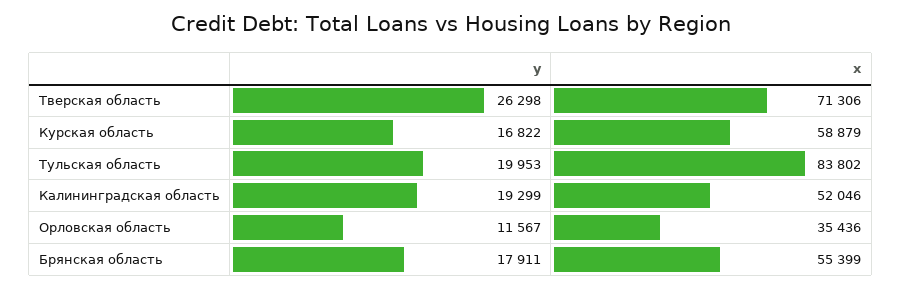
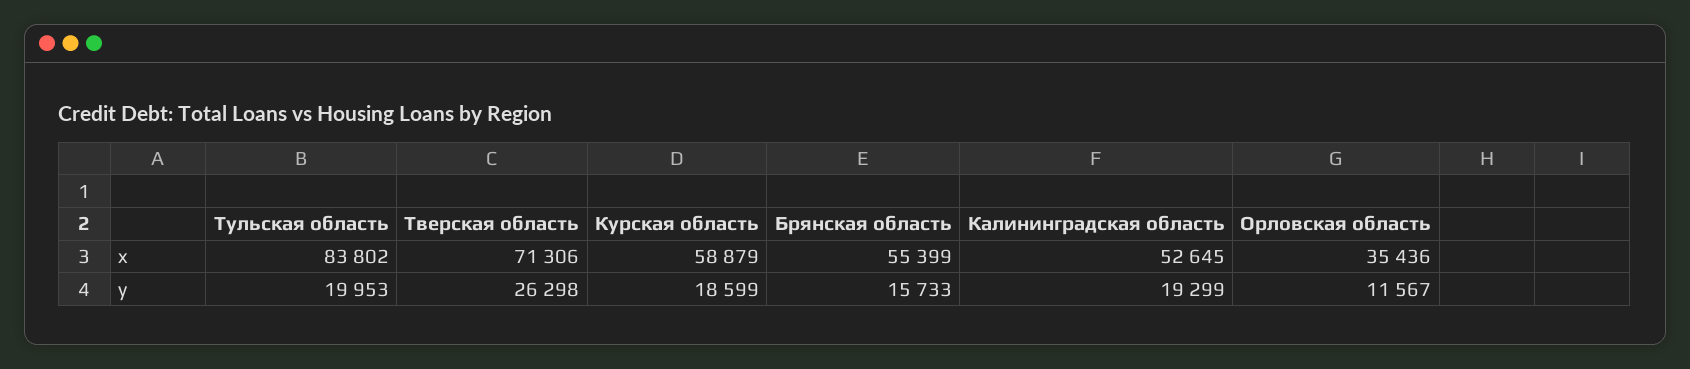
y, Курская область: 16822 -> 18599
x, Калининградская область: 52046 -> 52645
y, Брянская область: 17911 -> 15733

